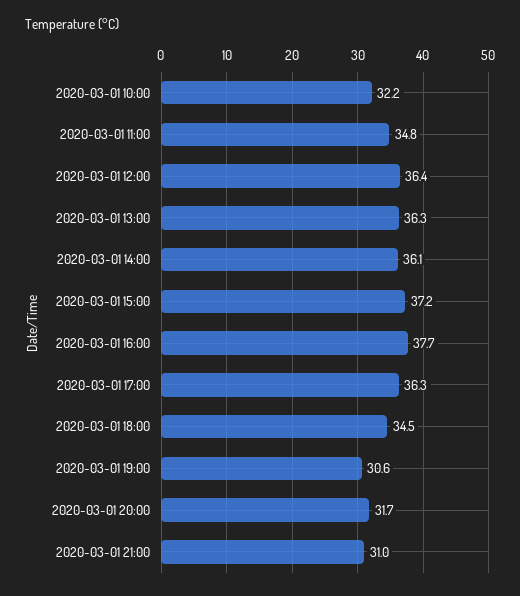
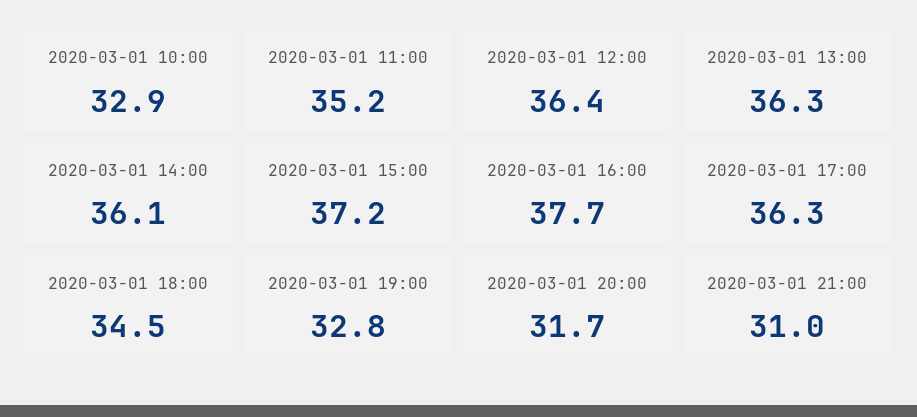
2020-03-01 10:00: 32.2 -> 32.9
2020-03-01 11:00: 34.8 -> 35.2
2020-03-01 19:00: 30.6 -> 32.8

